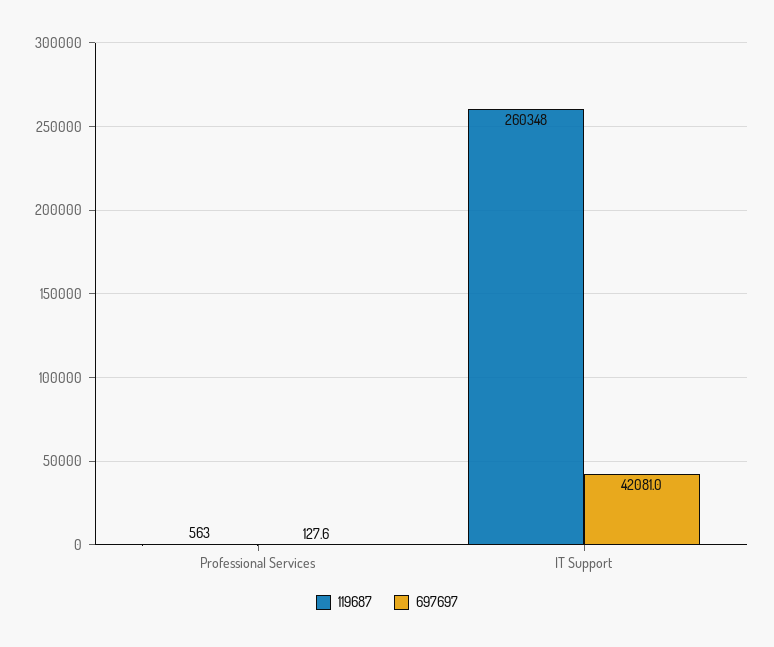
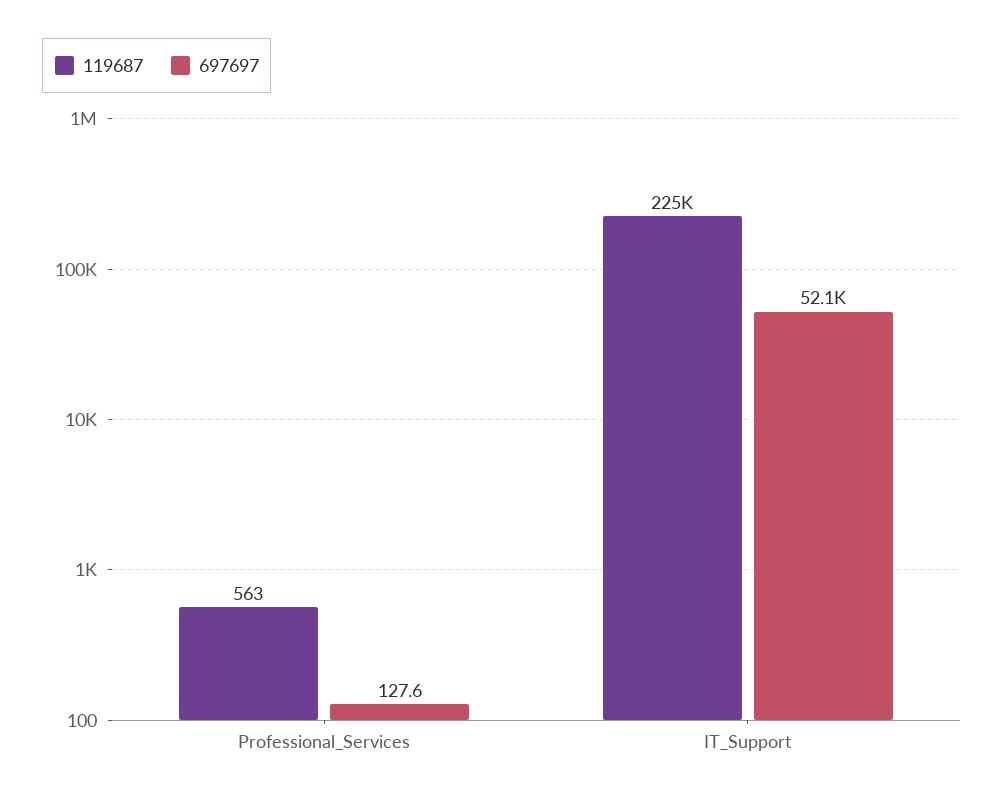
119687, IT Support: 260348 -> 225000
697697, IT Support: 42081 -> 52100

